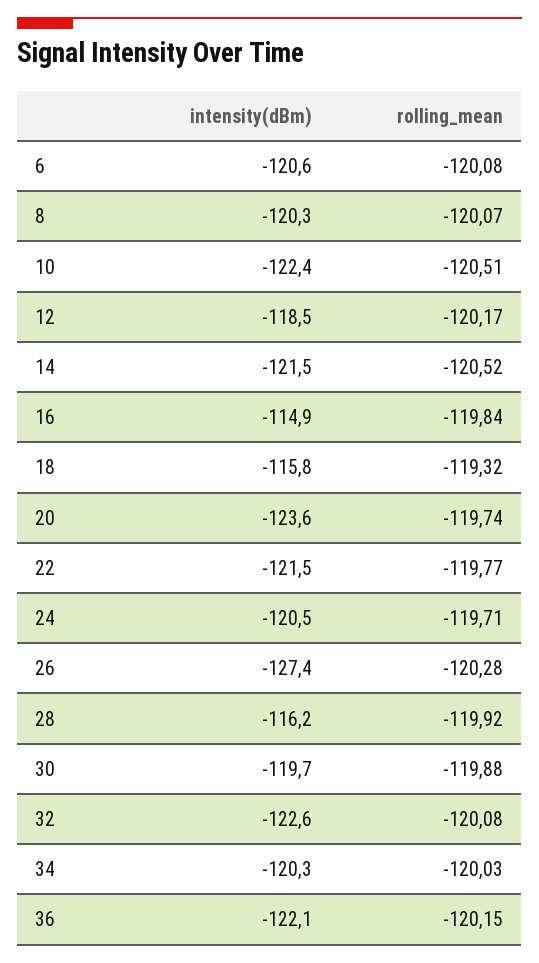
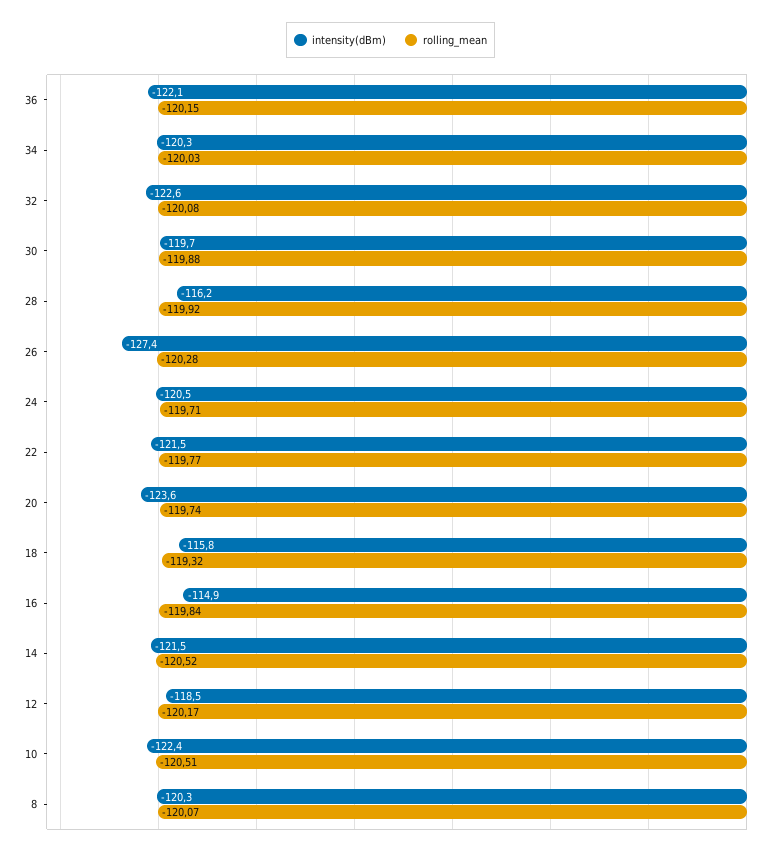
intensity(dBm), 6: -120.6 -> none
rolling_mean, 6: -120.08 -> none

